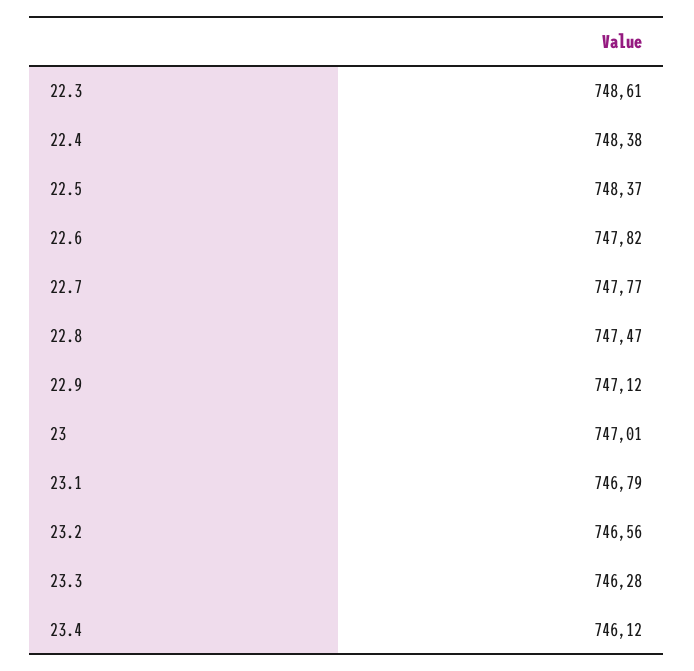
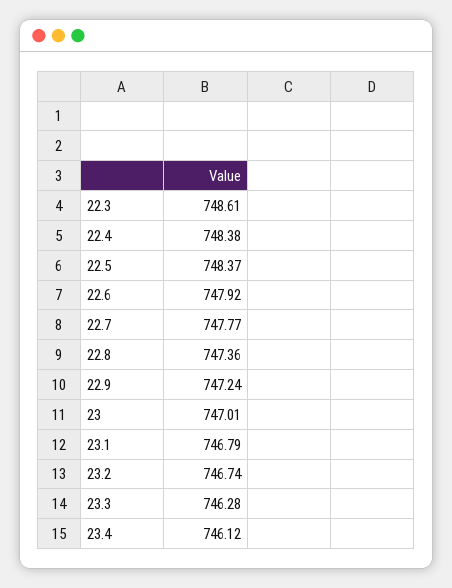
22.6: 747.82 -> 747.92
22.8: 747.47 -> 747.36
22.9: 747.12 -> 747.24
23.2: 746.56 -> 746.74

